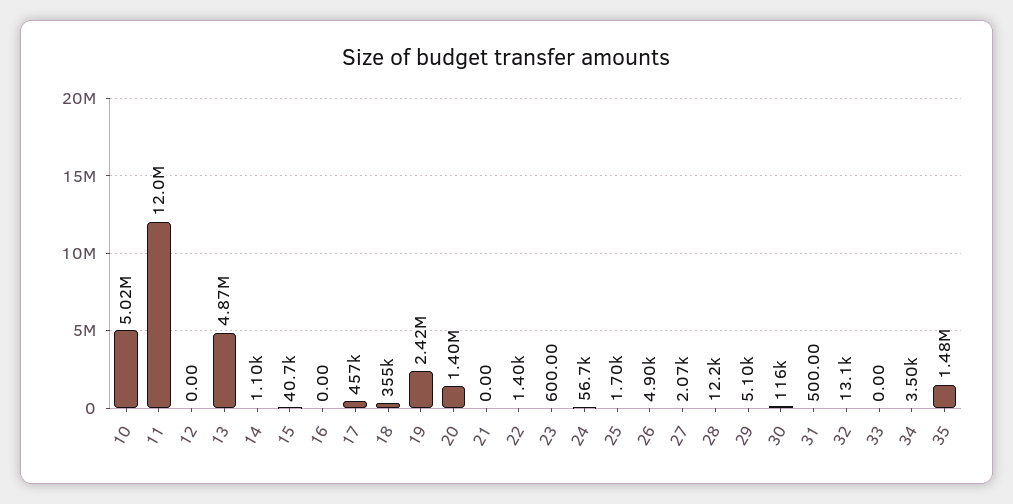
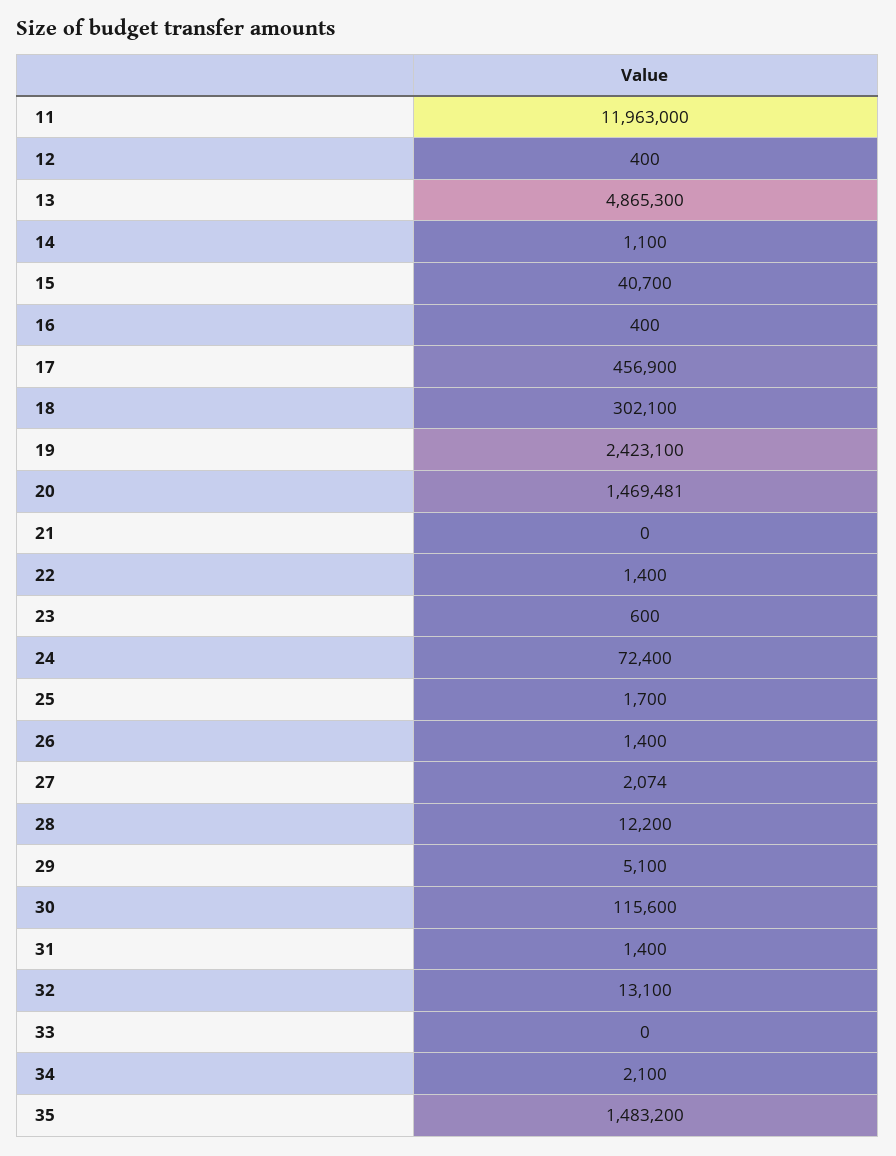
10: 5020000 -> none
12: 0 -> 400
16: 0 -> 400
18: 355000 -> 302100
20: 1400000 -> 1469481
24: 56700 -> 72400
26: 4900 -> 1400
31: 500 -> 1400
34: 3500 -> 2100

